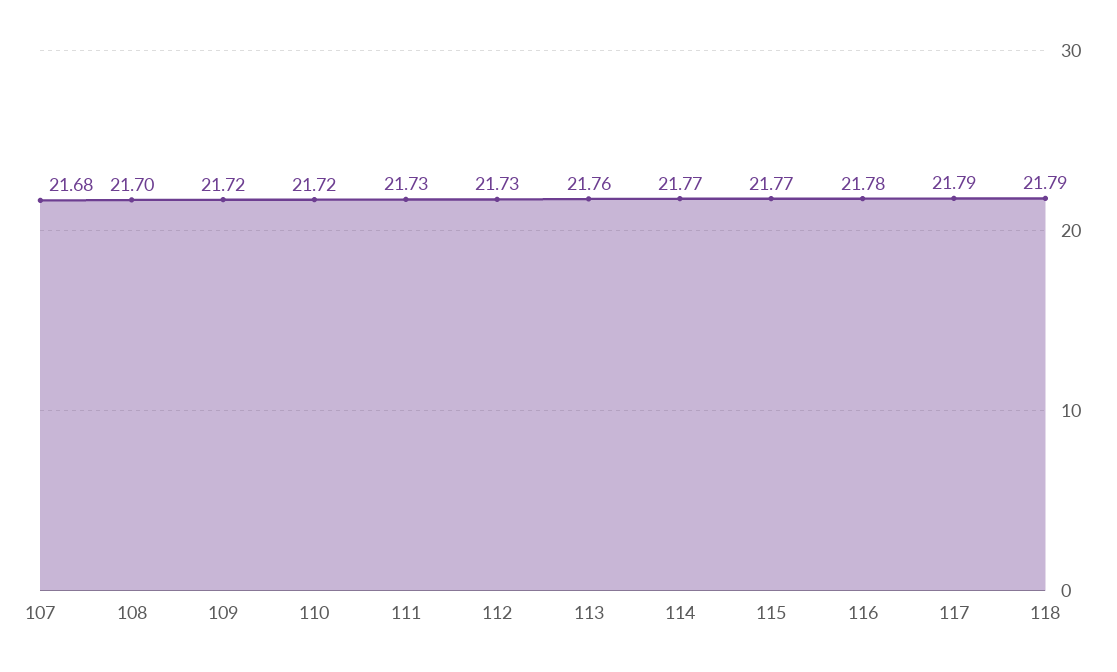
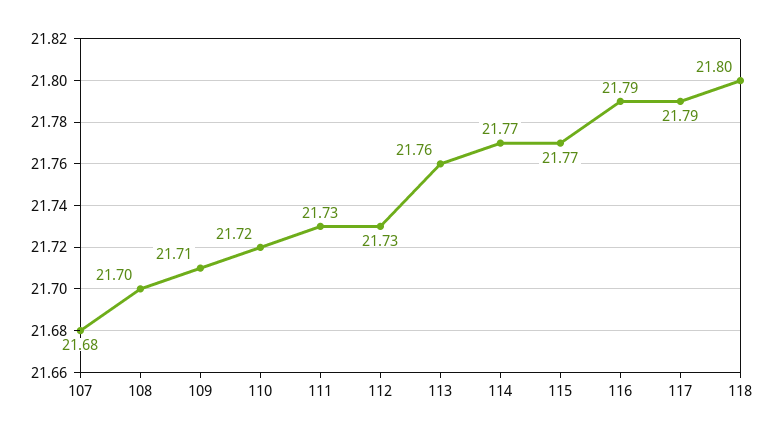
109: 21.72 -> 21.71
116: 21.78 -> 21.79
118: 21.79 -> 21.8

